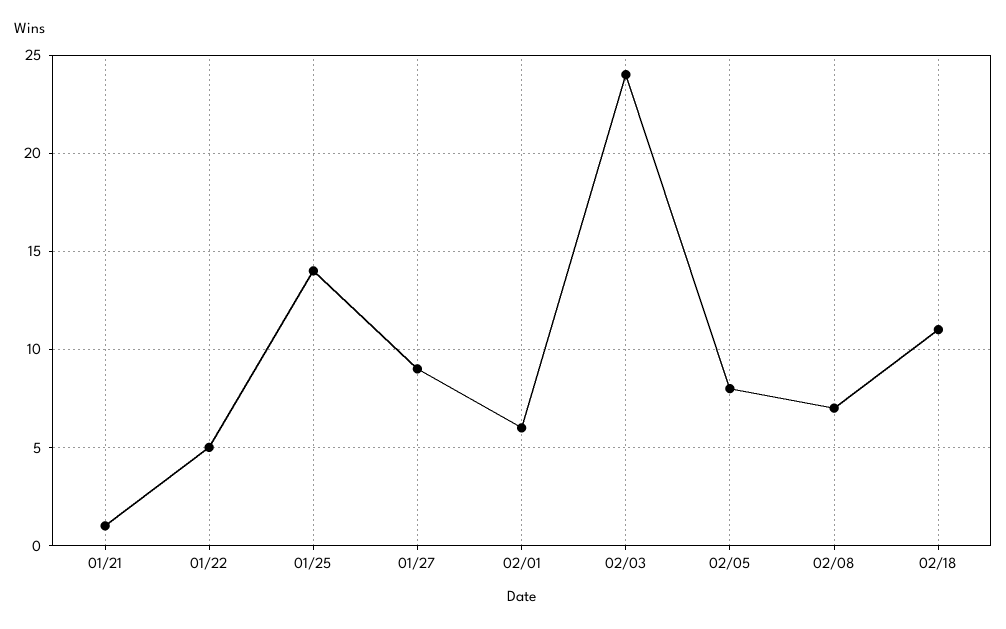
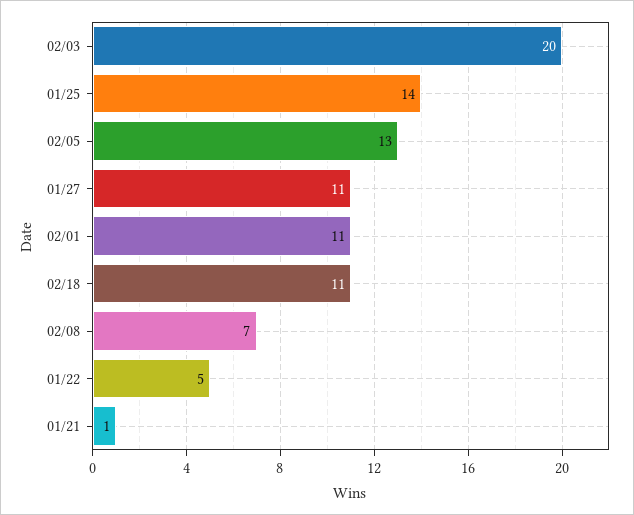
01/27: 9 -> 11
02/01: 6 -> 11
02/03: 24 -> 20
02/05: 8 -> 13

